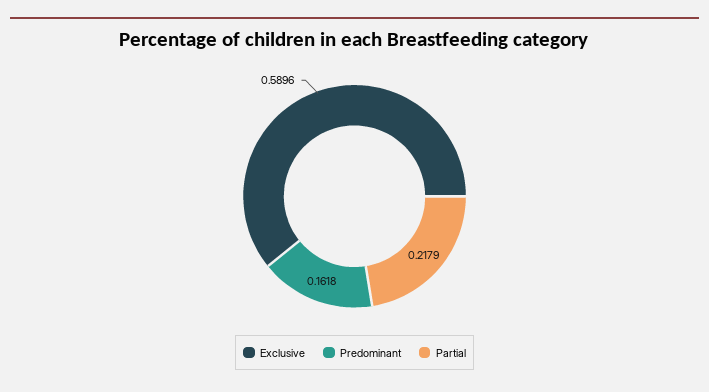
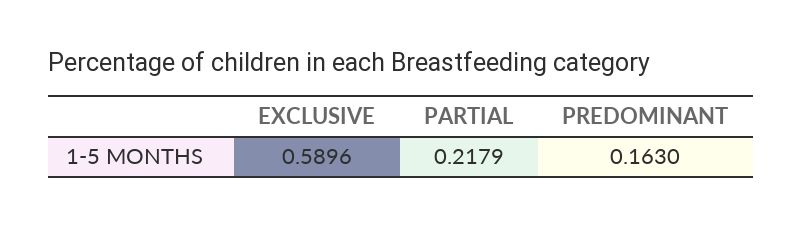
Predominant: 0.1618 -> 0.163

